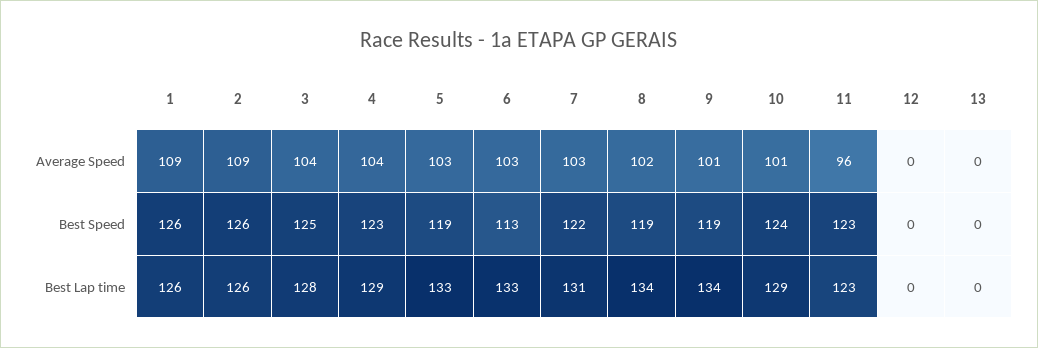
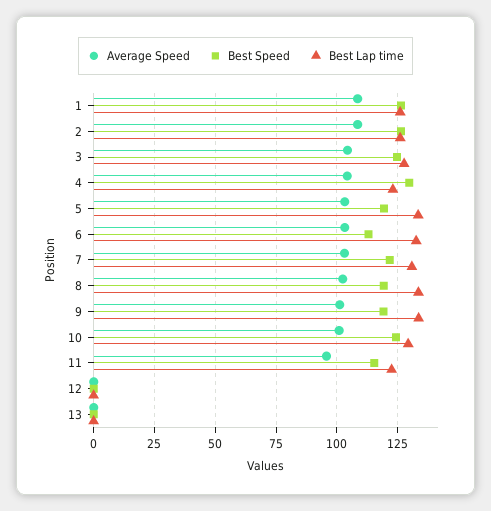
Best Speed, 4: 123 -> 130
Best Speed, 11: 123 -> 115
Best Lap time, 4: 129 -> 122.5

